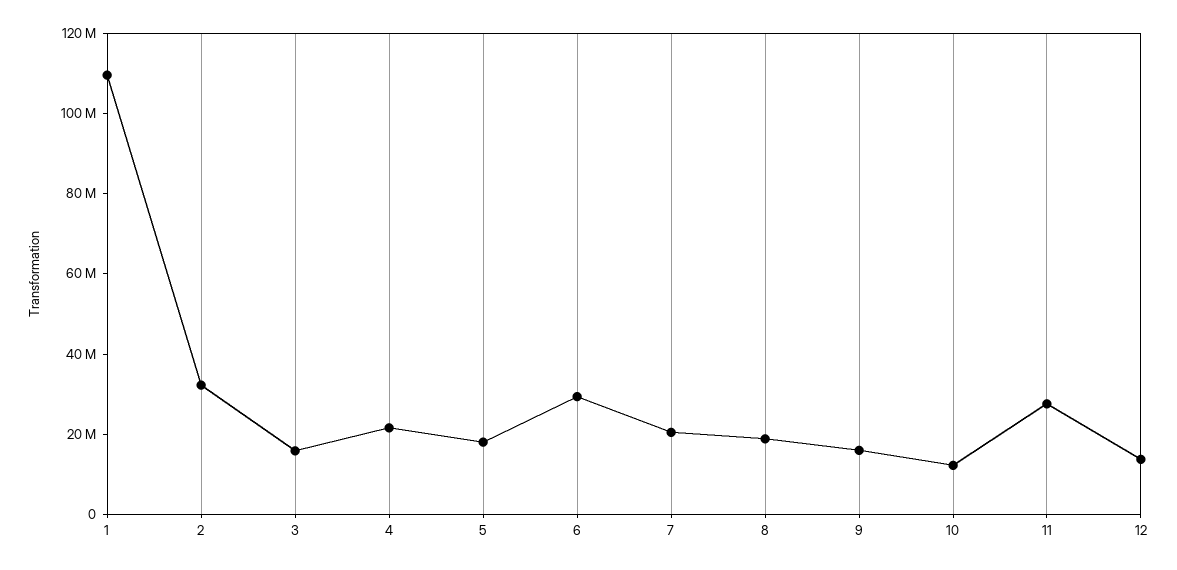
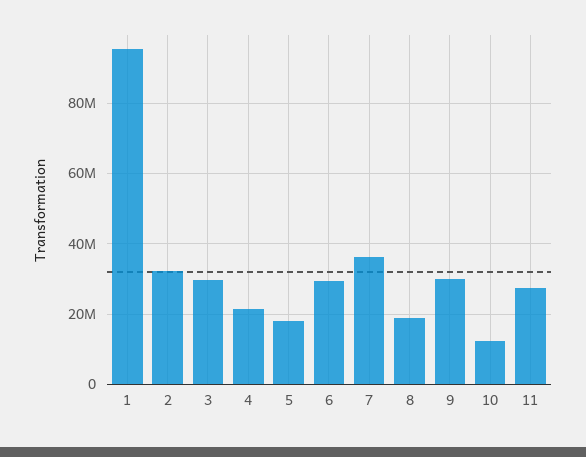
1: 110000000 -> 96000000
3: 15000000 -> 30000000
7: 20000000 -> 36000000
9: 15000000 -> 30000000
12: 15000000 -> none

